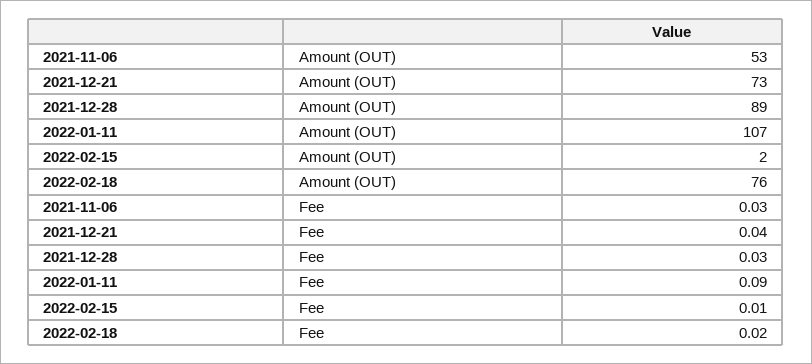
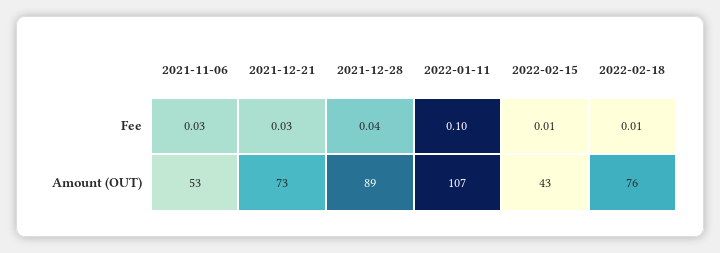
2022-02-15, Amount (OUT): 2 -> 43
2021-12-21, Fee: 0.04 -> 0.03
2021-12-28, Fee: 0.03 -> 0.04
2022-01-11, Fee: 0.09 -> 0.1
2022-02-18, Fee: 0.02 -> 0.01

